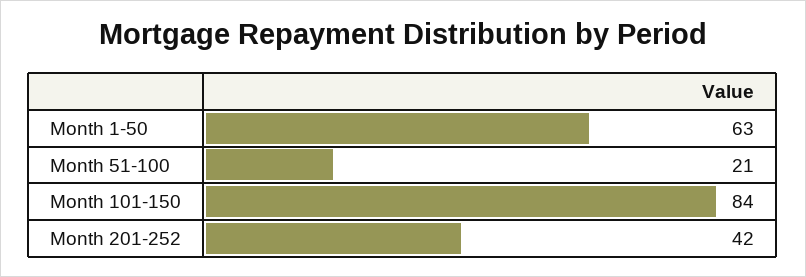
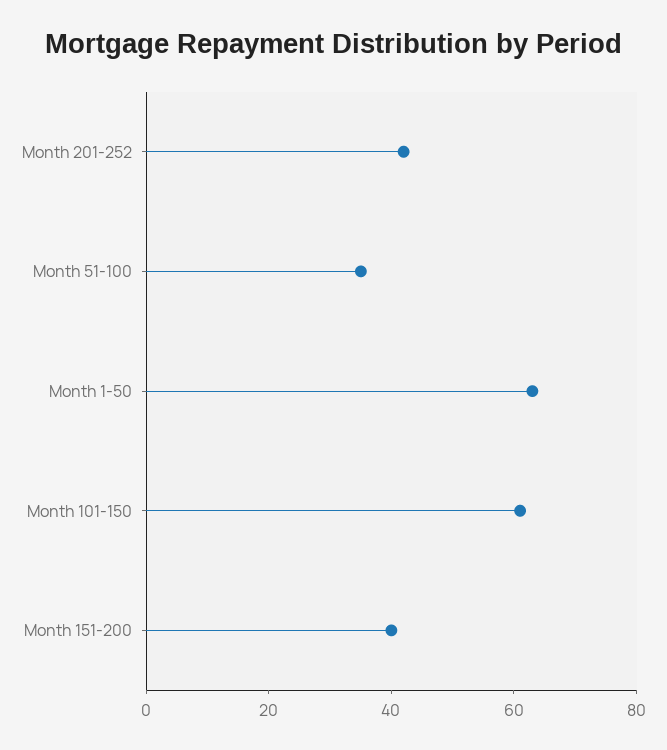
Month 51-100: 21 -> 35
Month 101-150: 84 -> 60
Month 151-200: none -> 40

